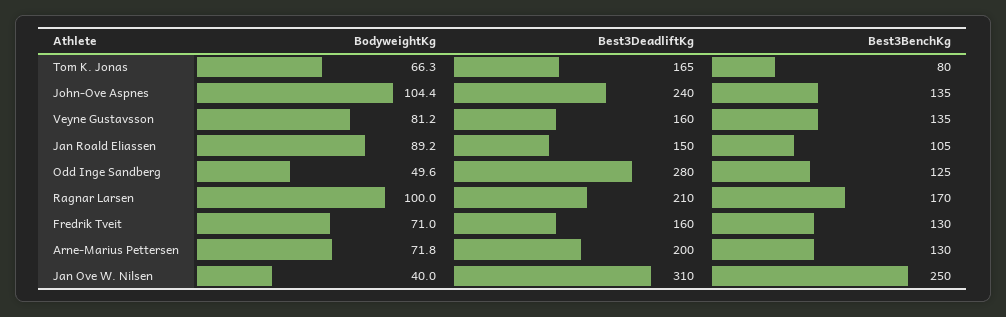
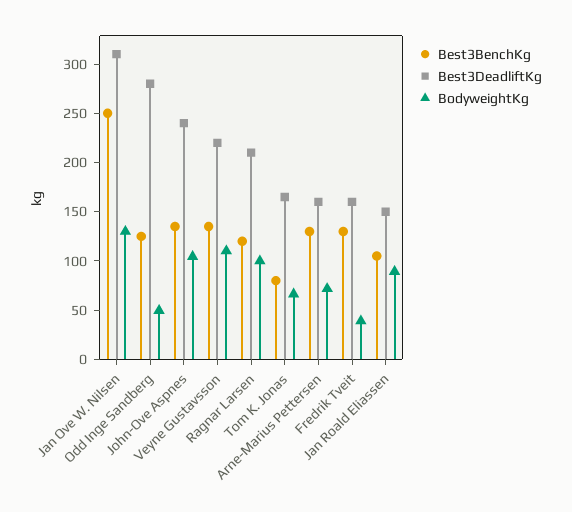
BodyweightKg, Veyne Gustavsson: 81.2 -> 110
Best3DeadliftKg, Veyne Gustavsson: 160 -> 220
Best3BenchKg, Ragnar Larsen: 170 -> 120
BodyweightKg, Fredrik Tveit: 71 -> 40
Best3DeadliftKg, Arne-Marius Pettersen: 200 -> 160
BodyweightKg, Jan Ove W. Nilsen: 40 -> 130

